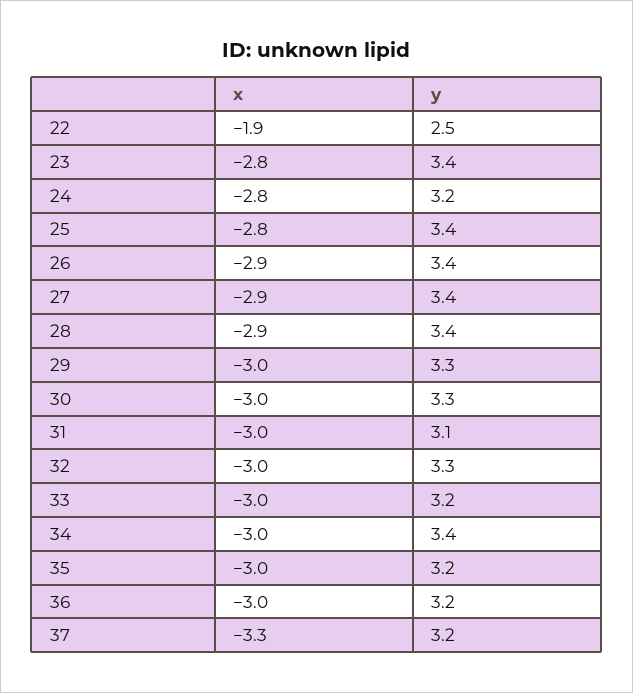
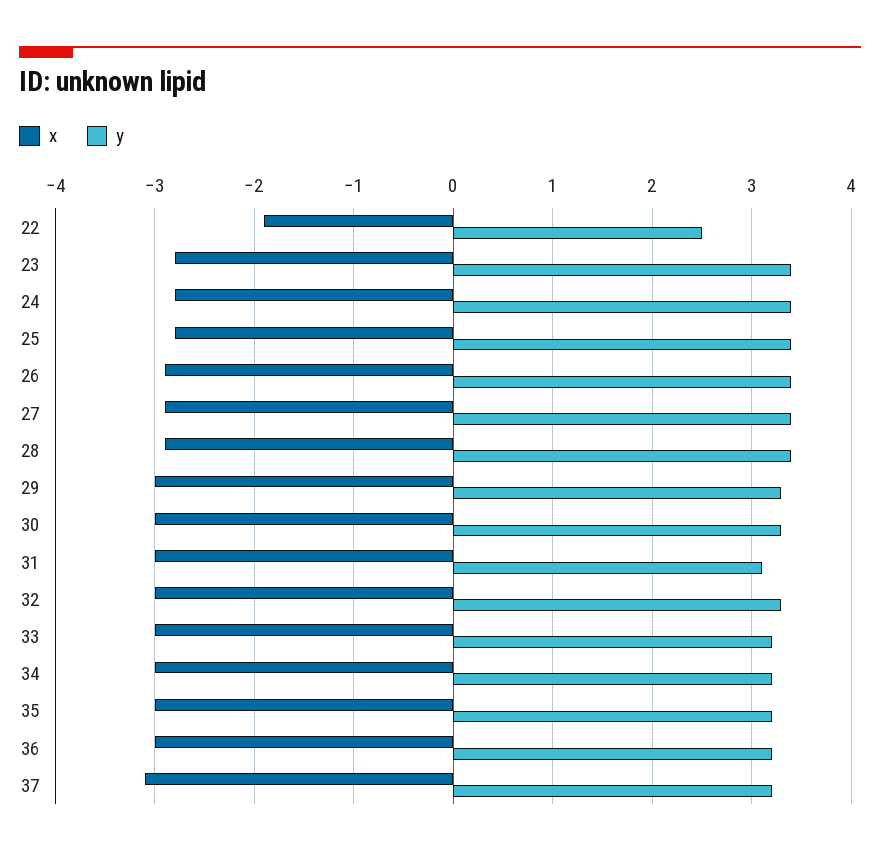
y, 24: 3.2 -> 3.4
y, 34: 3.4 -> 3.2
x, 37: -3.3 -> -3.1

